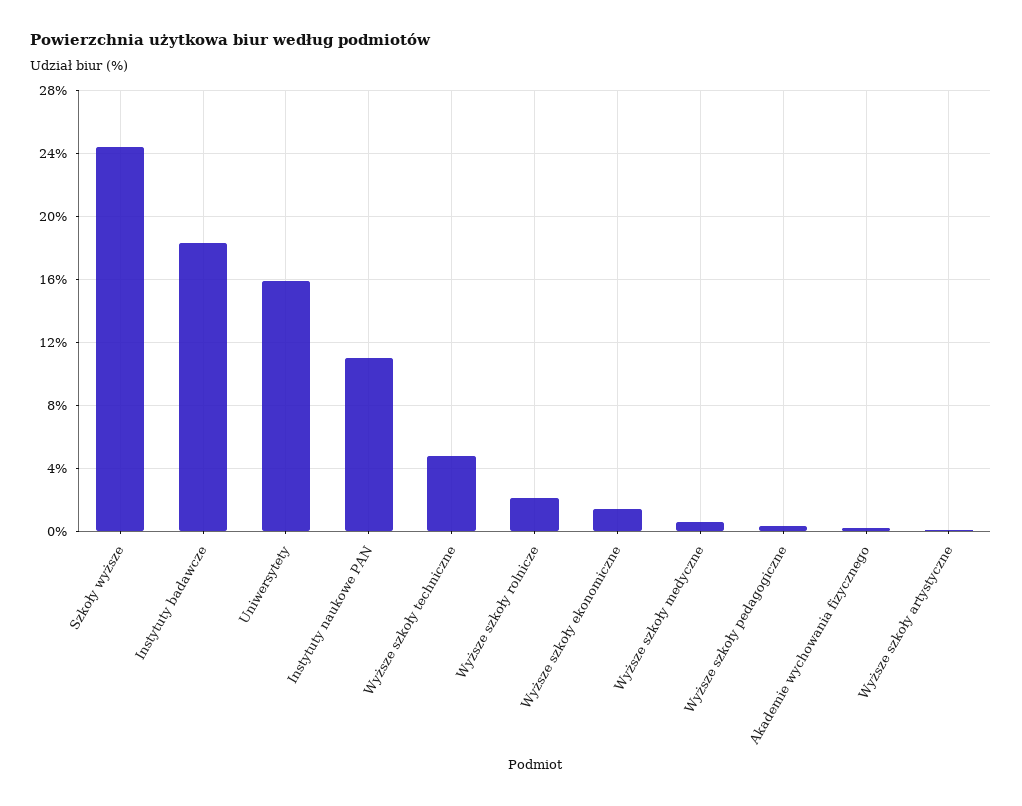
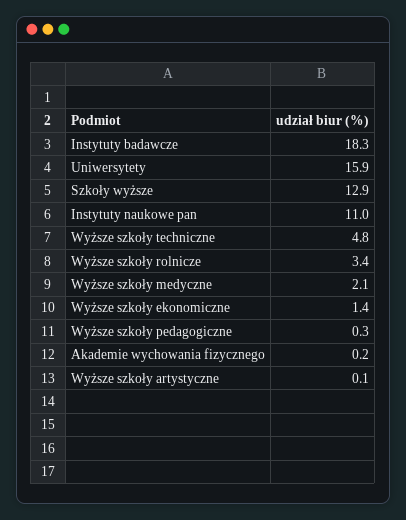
Szkoły wyższe: 24.5 -> 12.9
Wyższe szkoły rolnicze: 2 -> 3.4
Wyższe szkoły medyczne: 0.5 -> 2.1

